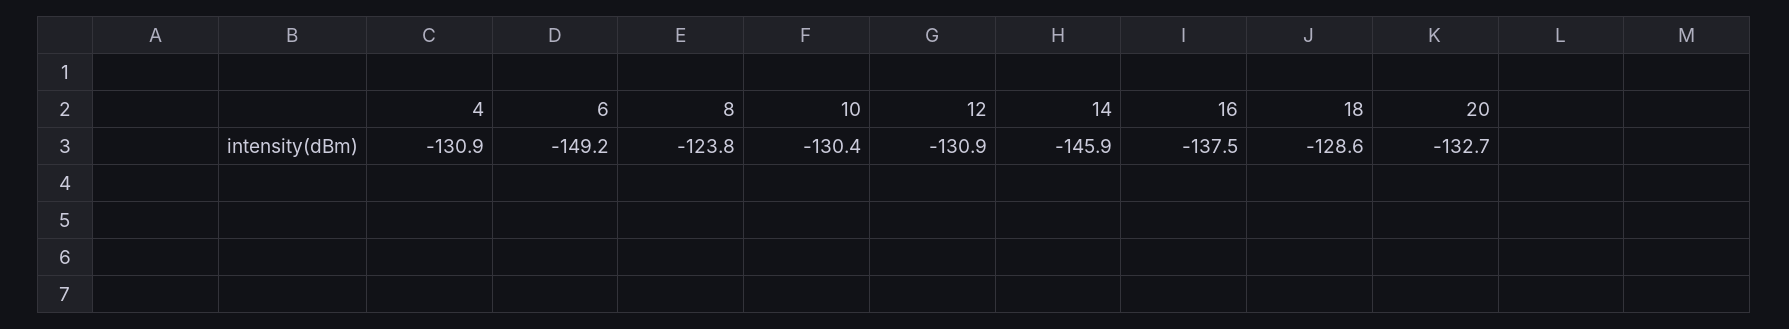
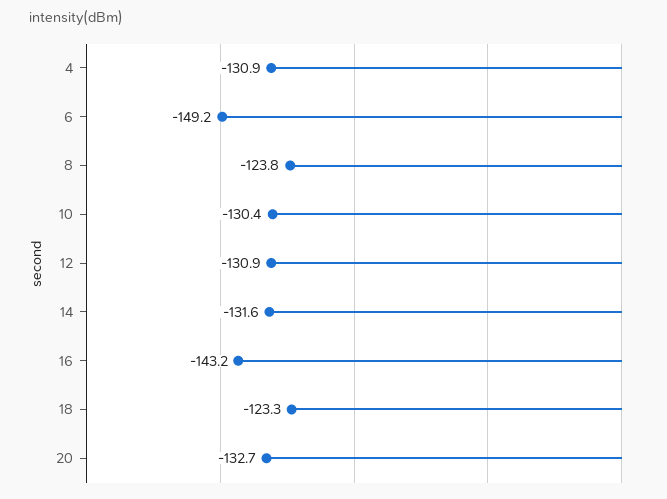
14: -145.9 -> -131.6
16: -137.5 -> -143.2
18: -128.6 -> -123.3

